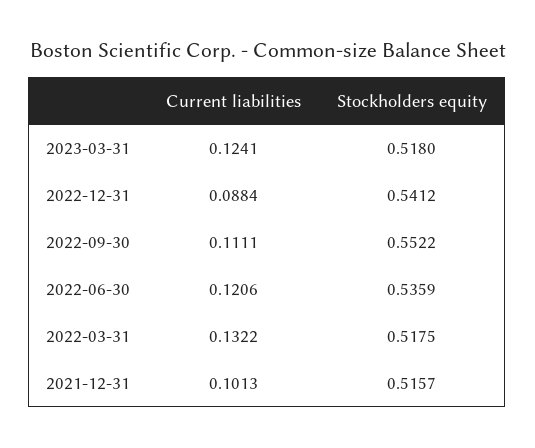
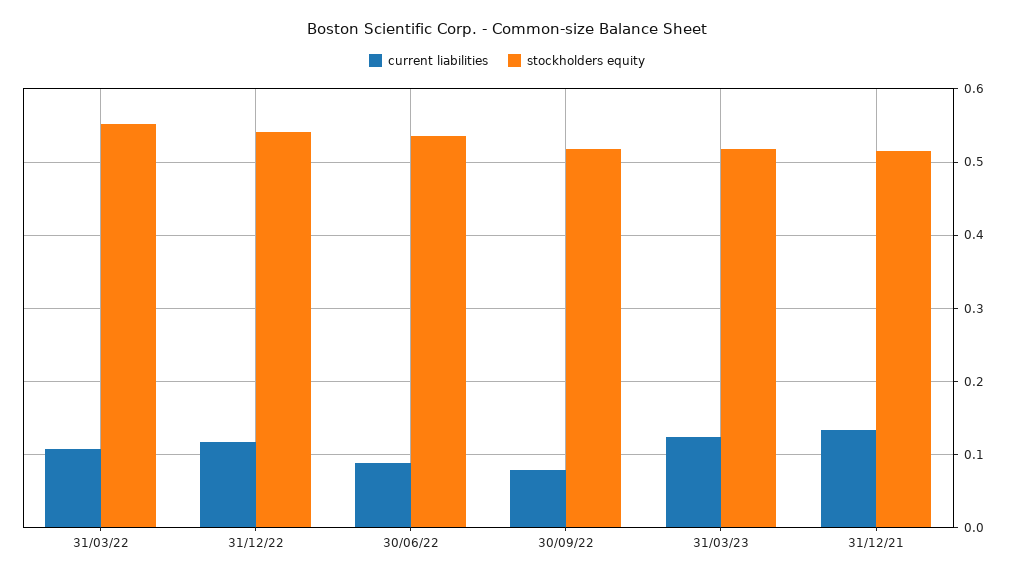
Current liabilities, 2022-12-31: 0.0884 -> 0.12
Current liabilities, 2022-09-30: 0.1111 -> 0.08
Stockholders equity, 2022-09-30: 0.5522 -> 0.52
Current liabilities, 2022-06-30: 0.1206 -> 0.09
Current liabilities, 2022-03-31: 0.1322 -> 0.11
Stockholders equity, 2022-03-31: 0.5175 -> 0.55
Current liabilities, 2021-12-31: 0.1013 -> 0.13

